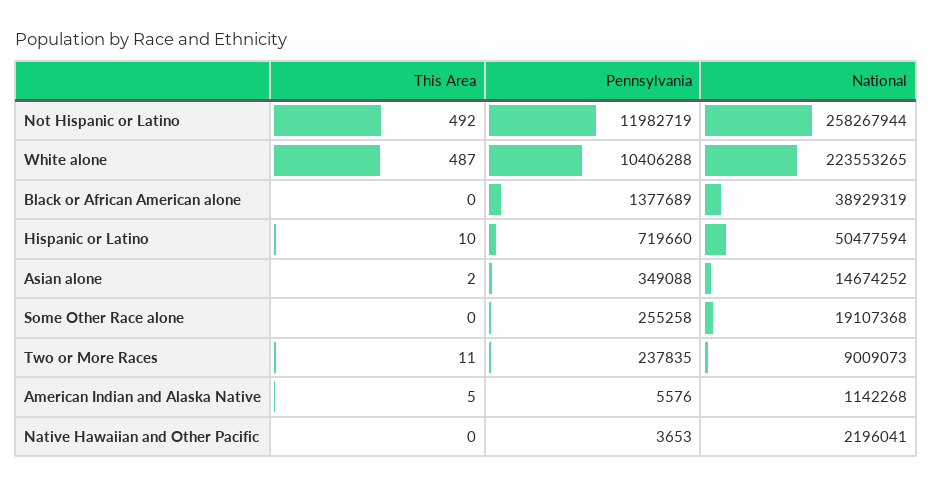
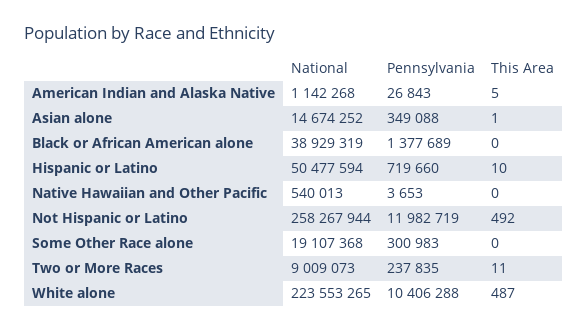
This Area, Asian alone: 2 -> 1
Pennsylvania, Some Other Race alone: 255258 -> 300983
Pennsylvania, American Indian and Alaska Native: 5576 -> 26843
National, Native Hawaiian and Other Pacific: 2196041 -> 540013

